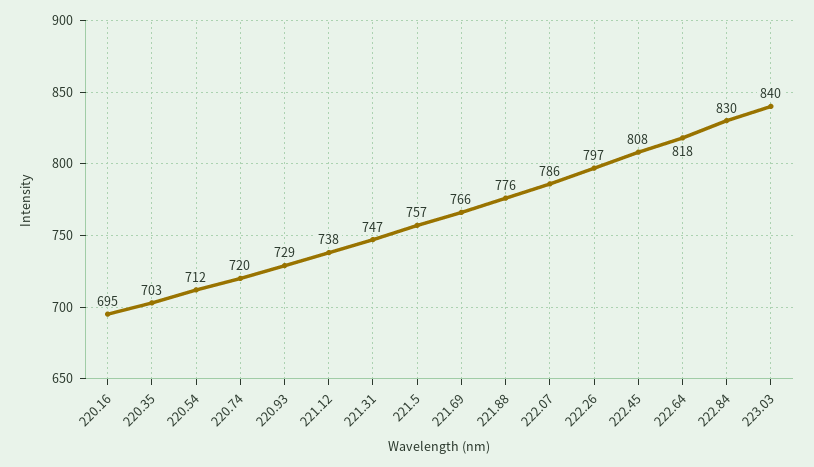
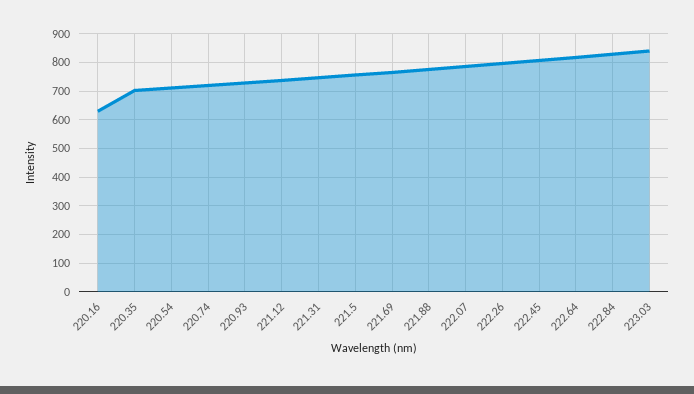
220.16: 695 -> 625

